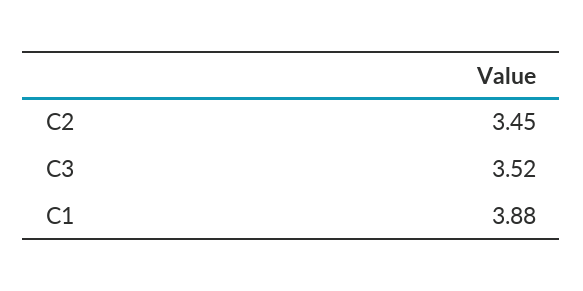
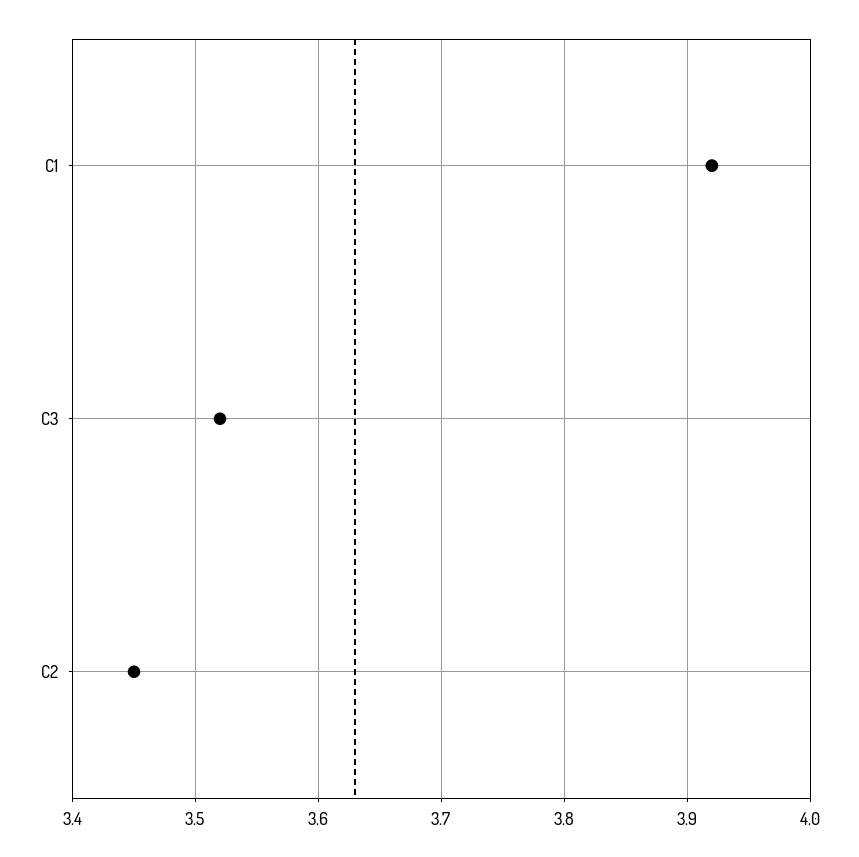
C1: 3.88 -> 3.92

